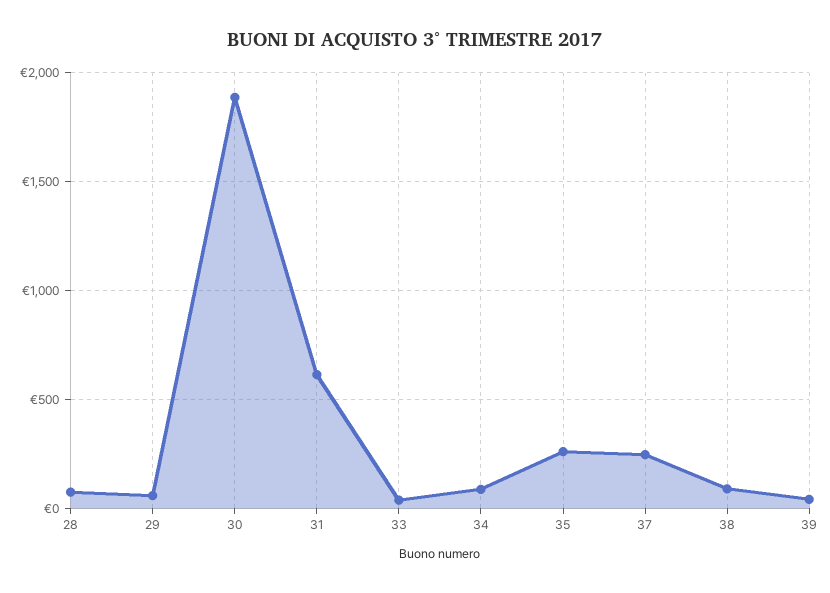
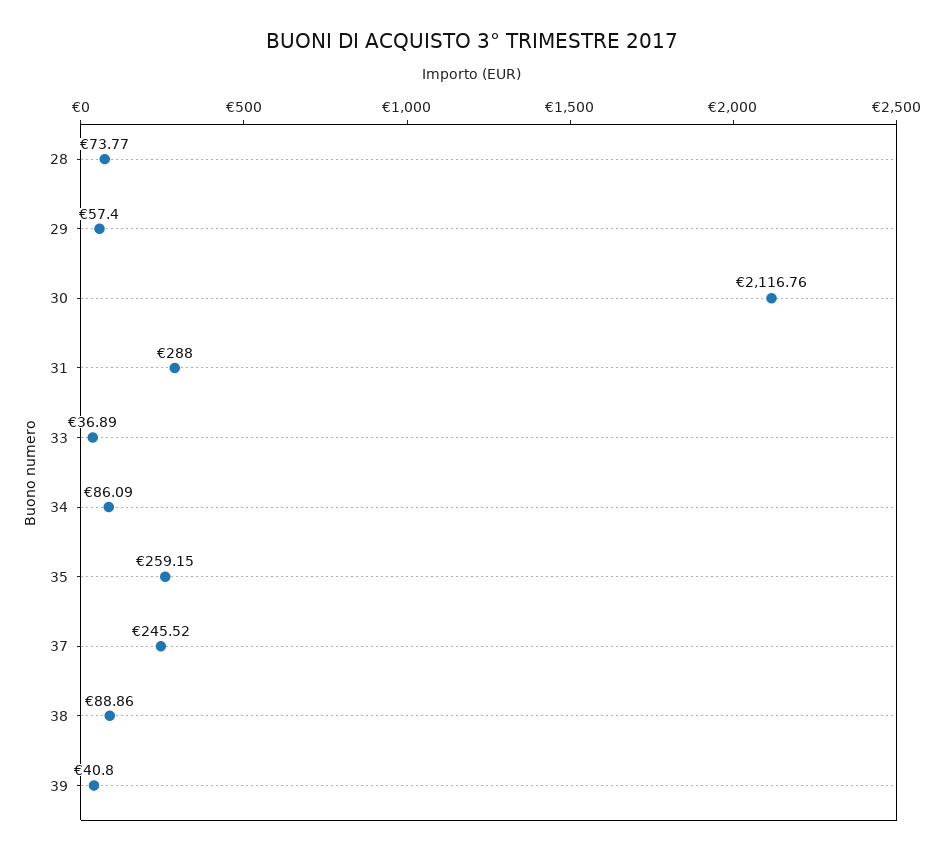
30: 1900 -> 2116.76
31: 600 -> 288

